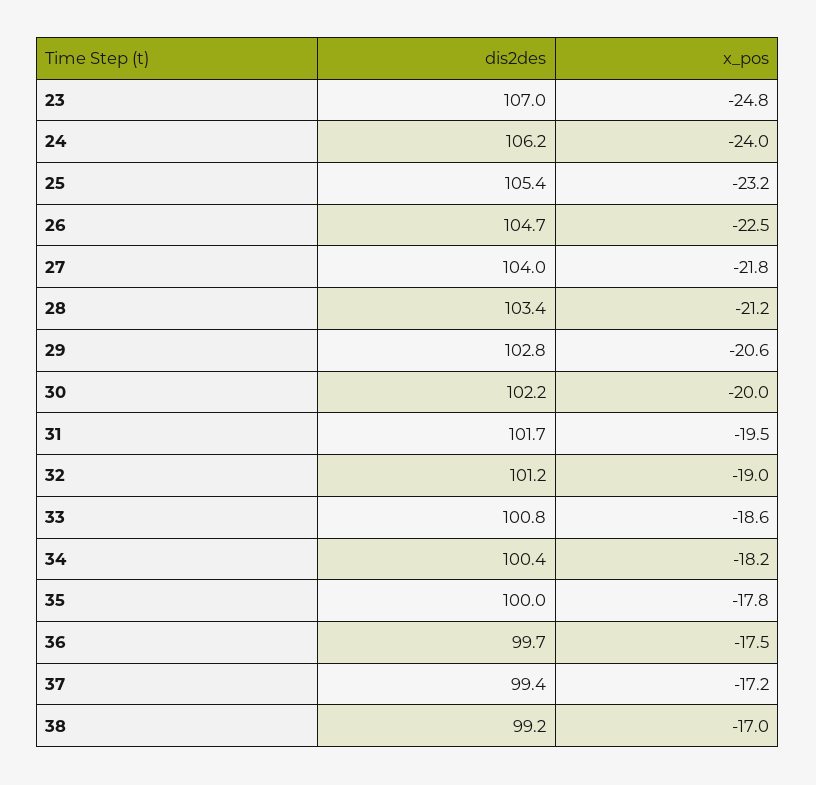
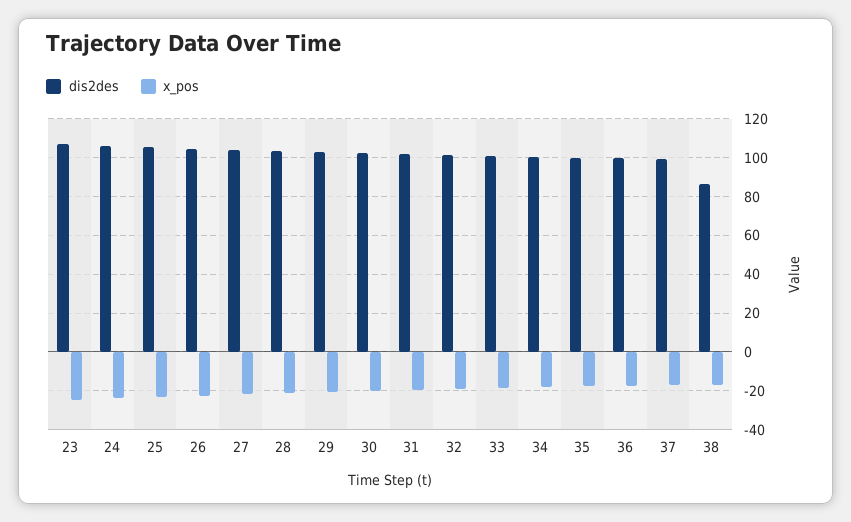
dis2des, 38: 99.2 -> 85

